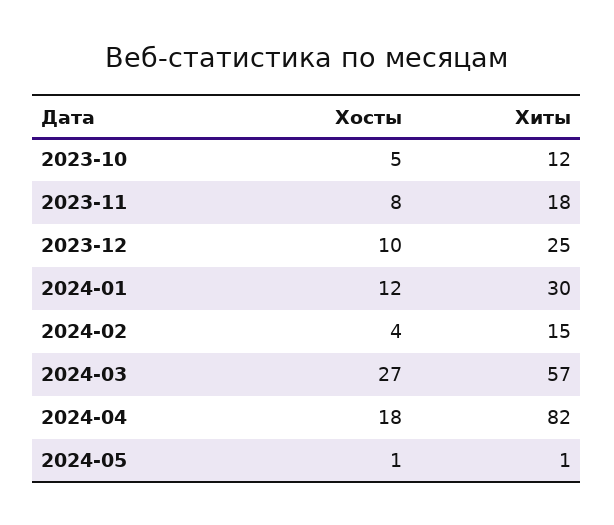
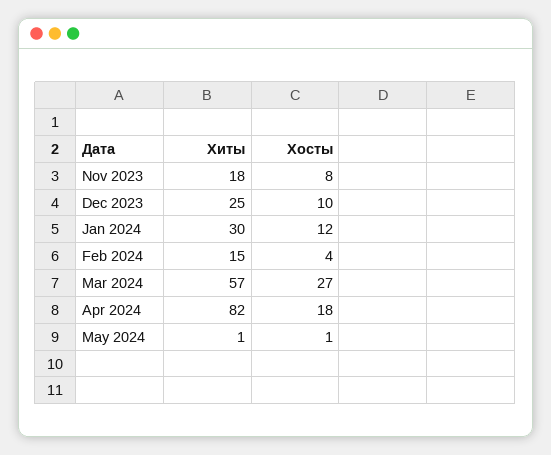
Хосты, 2023-10: 5 -> none
Хиты, 2023-10: 12 -> none

